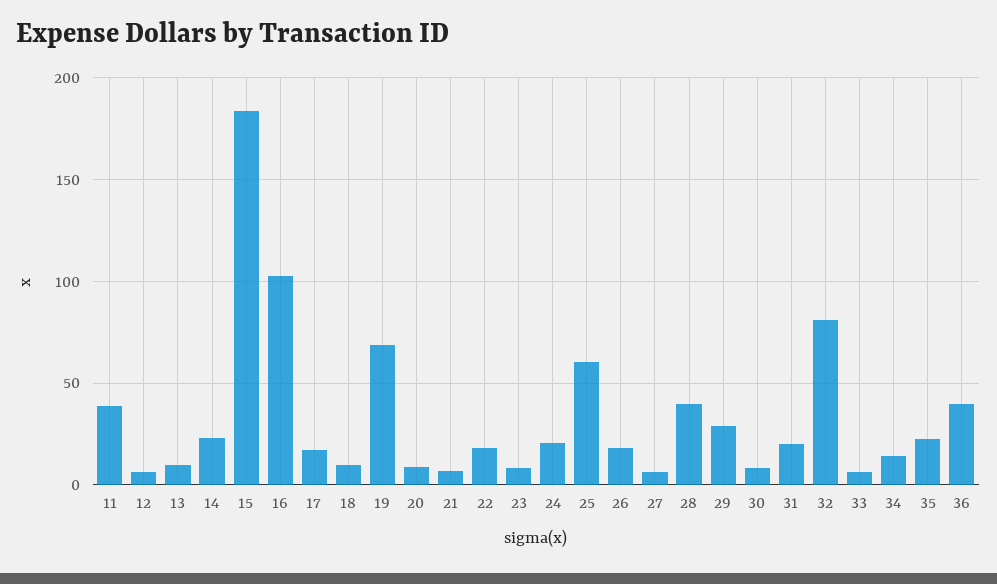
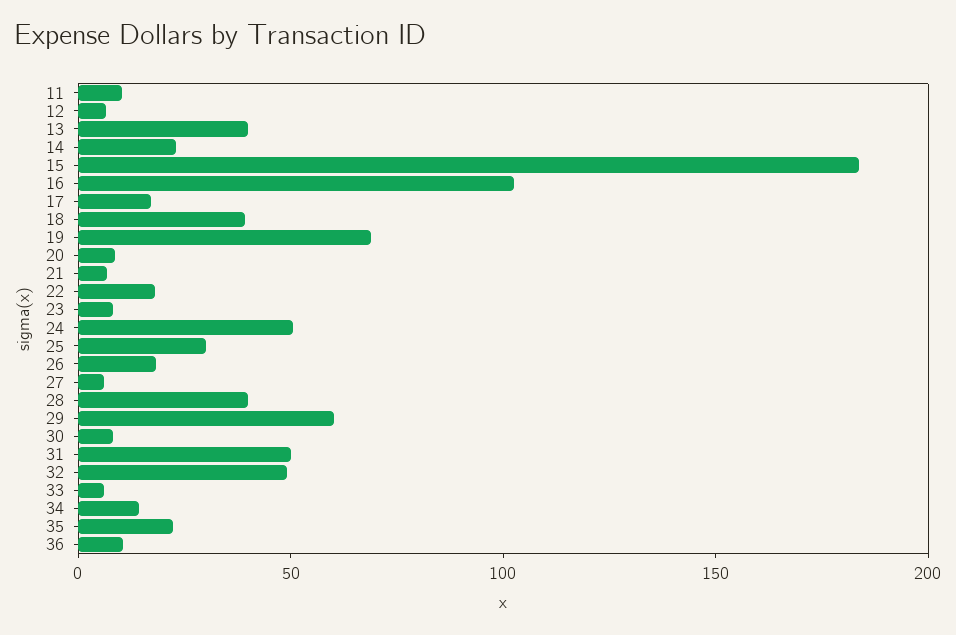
11: 40 -> 10
13: 10 -> 40
18: 10 -> 40
24: 20 -> 50
25: 60 -> 30
29: 30 -> 60
31: 20 -> 50
32: 80 -> 50
36: 40 -> 10

